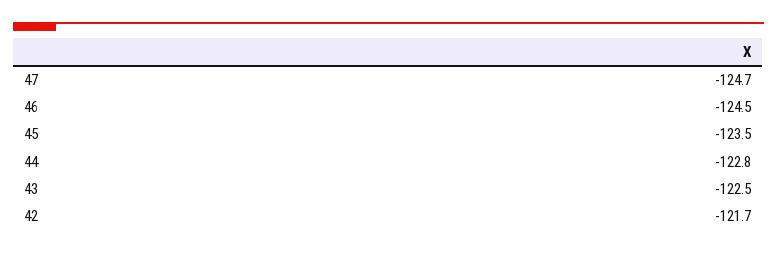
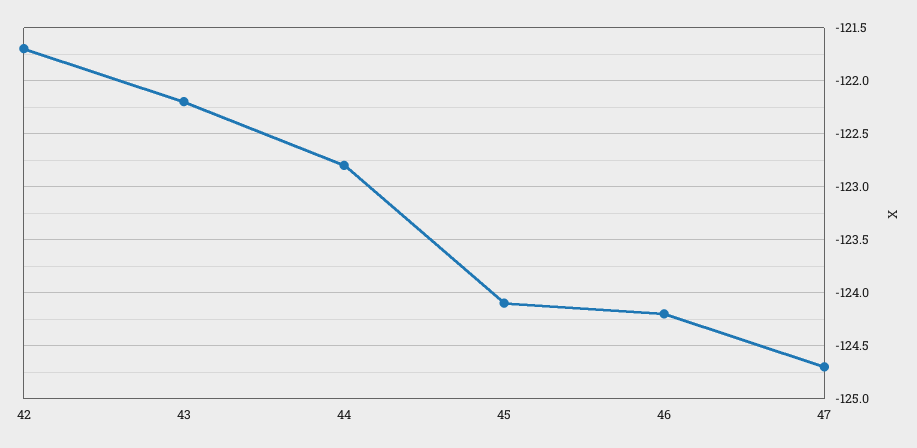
46: -124.5 -> -124.2
45: -123.5 -> -124.1
43: -122.5 -> -122.2

